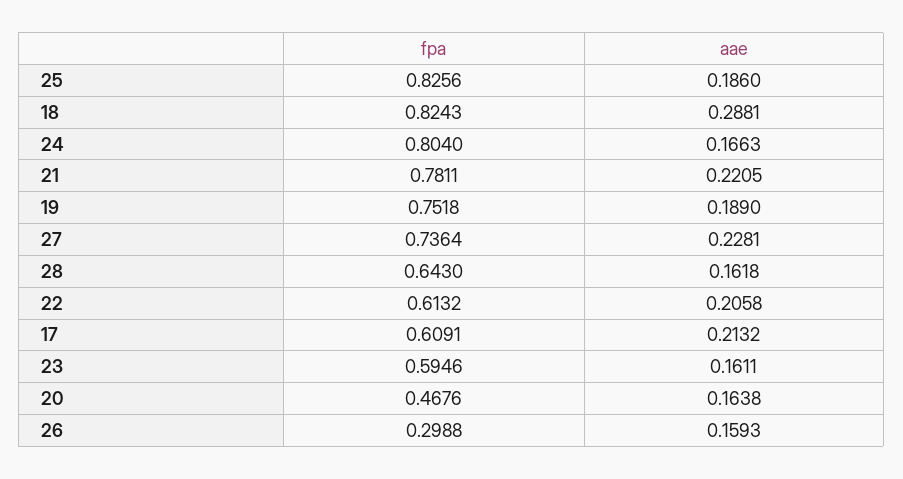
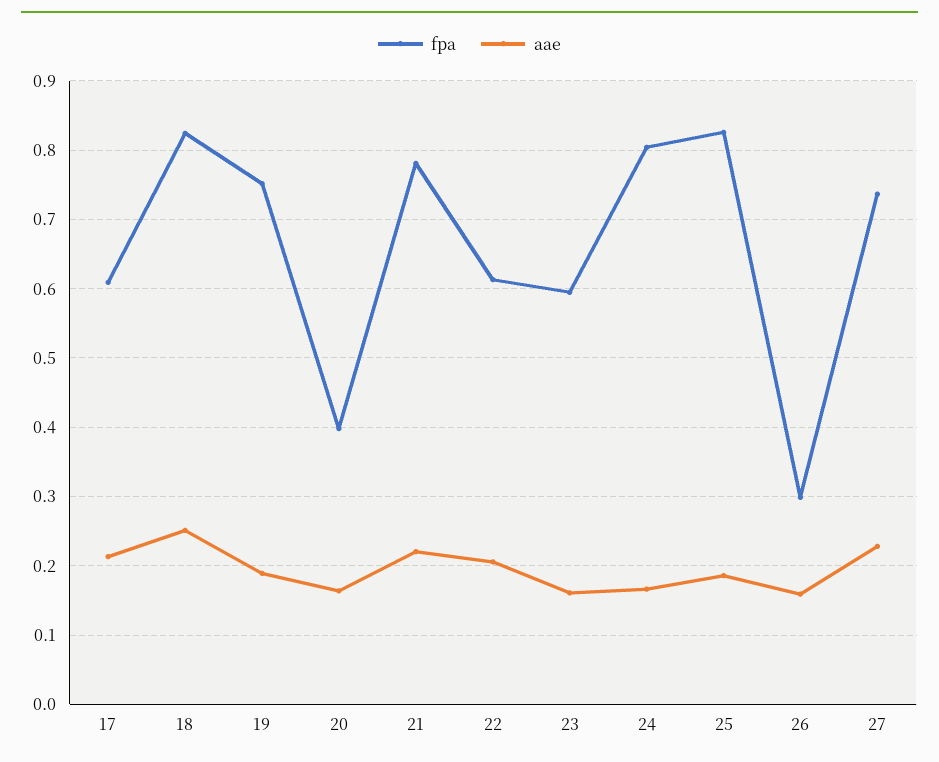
aae, 18: 0.2881 -> 0.25
fpa, 28: 0.643 -> none
aae, 28: 0.1618 -> none
fpa, 20: 0.4676 -> 0.4

